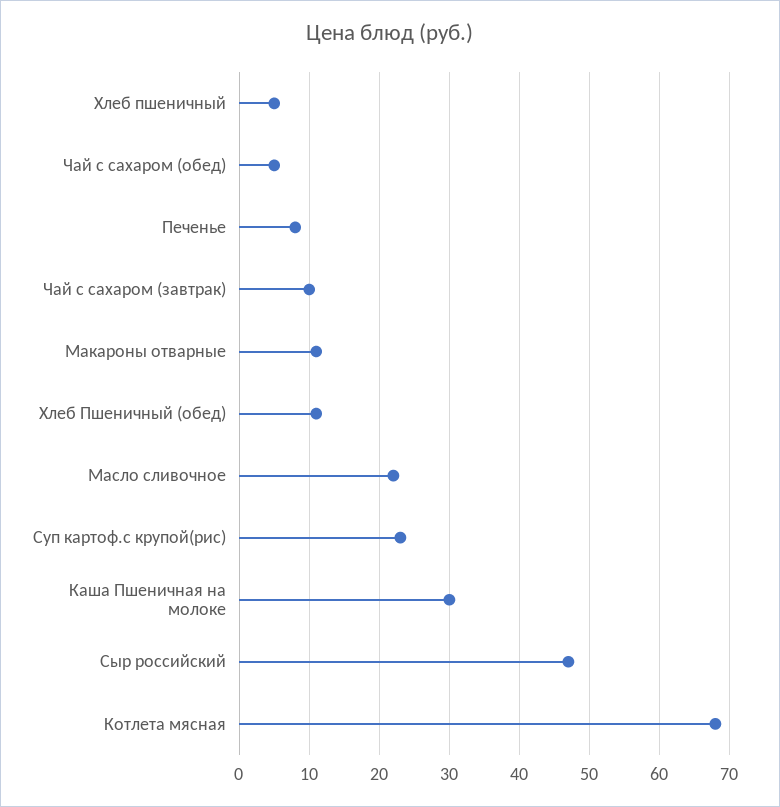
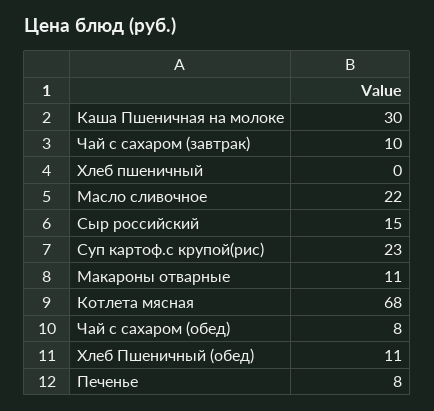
Хлеб пшеничный: 5 -> 0
Чай с сахаром (обед): 5 -> 8
Сыр российский: 47 -> 15

